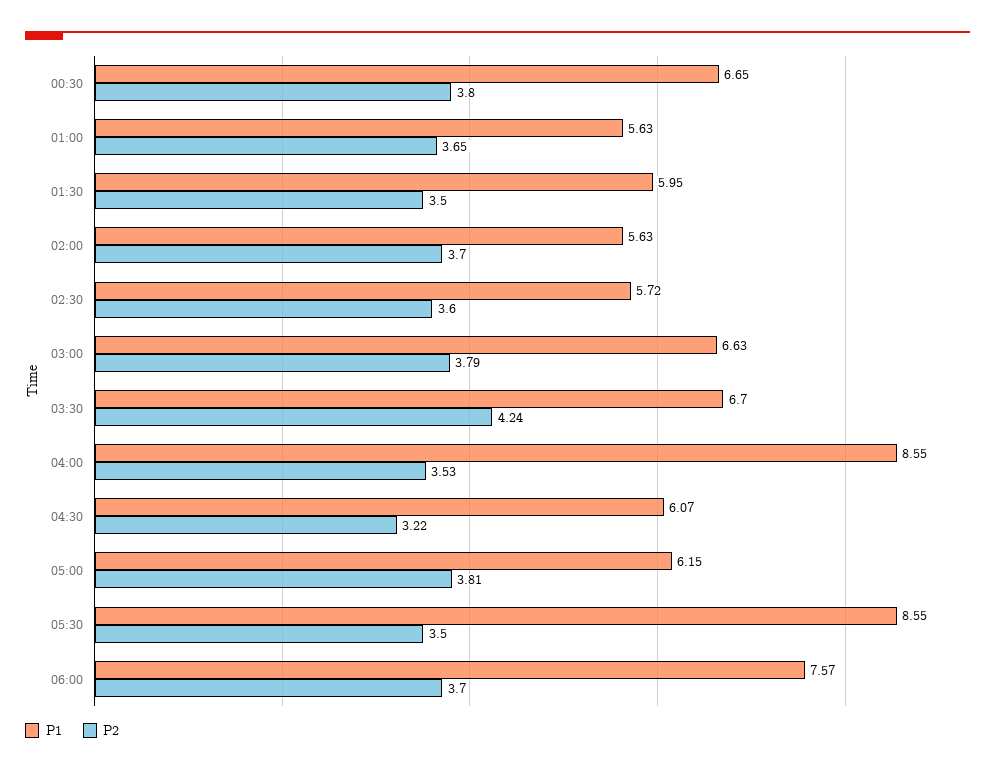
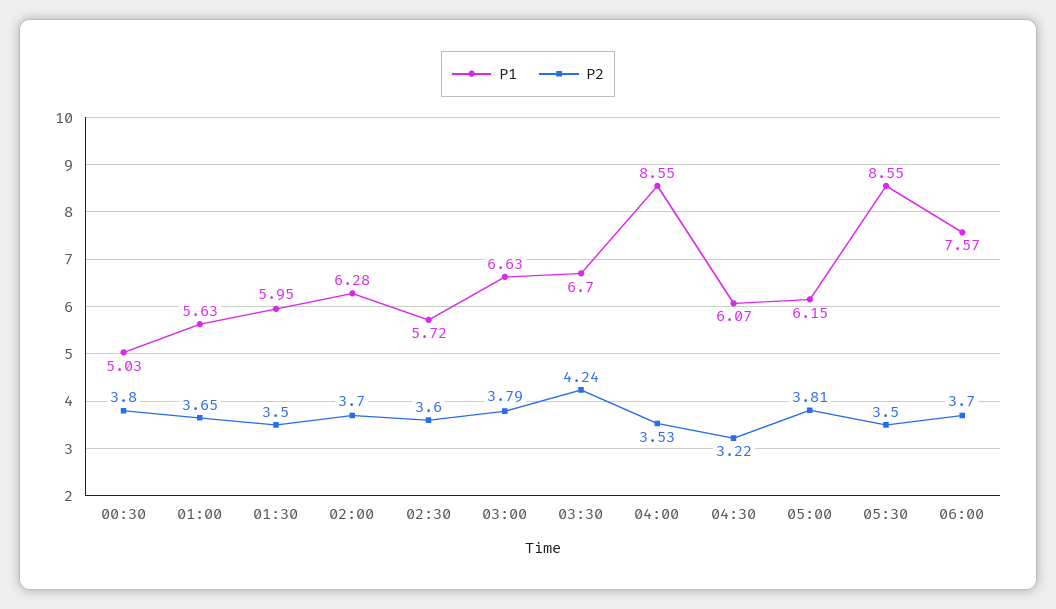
P1, 00:30: 6.65 -> 5.03
P1, 02:00: 5.63 -> 6.28

